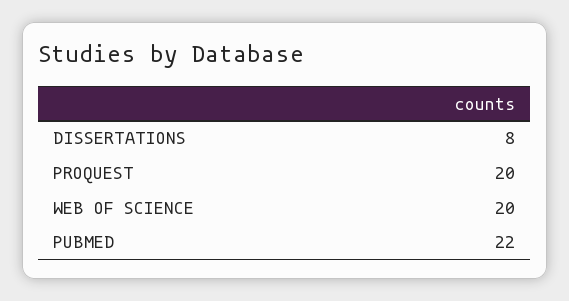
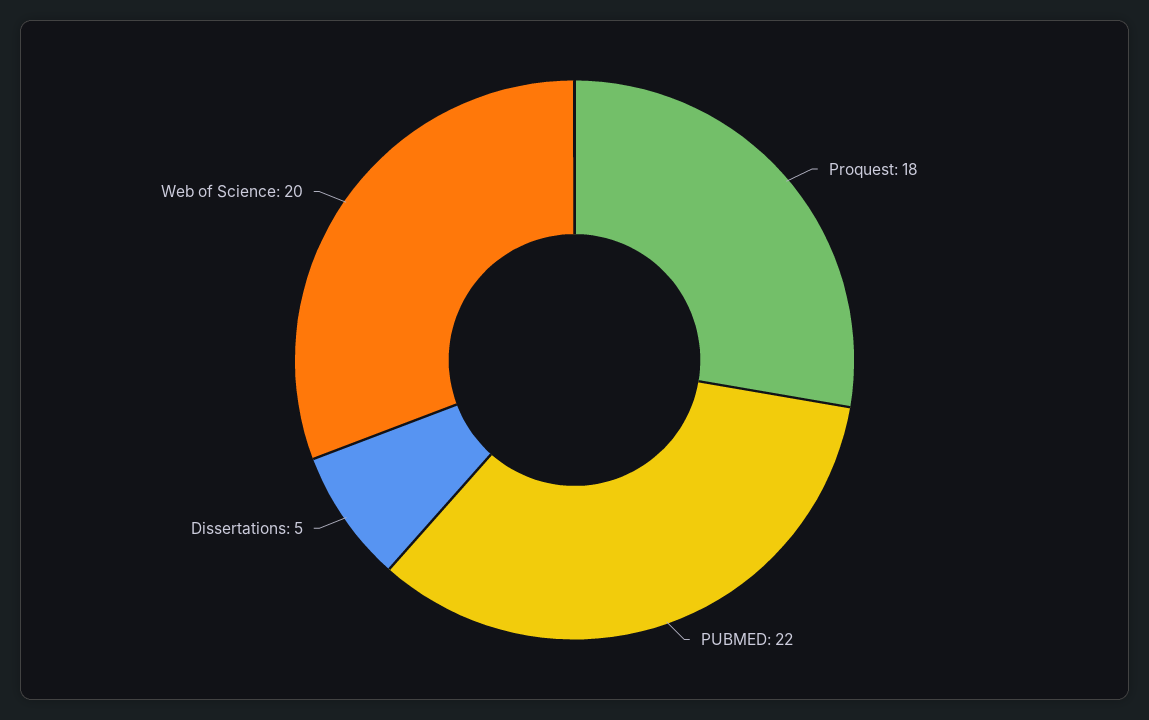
DISSERTATIONS: 8 -> 5
PROQUEST: 20 -> 18

